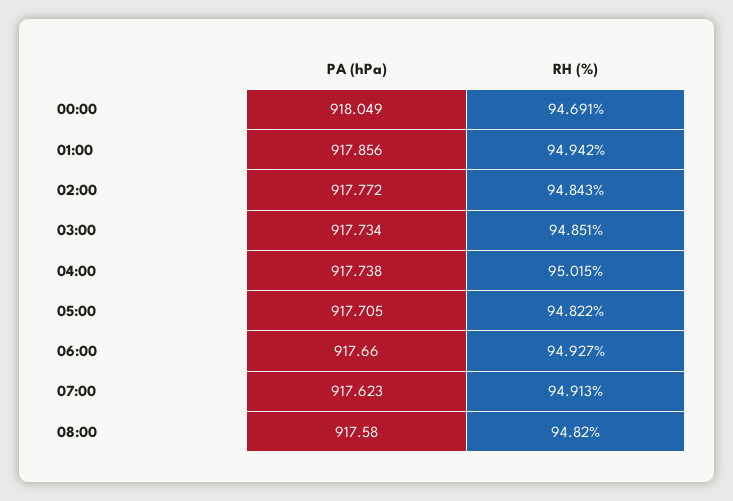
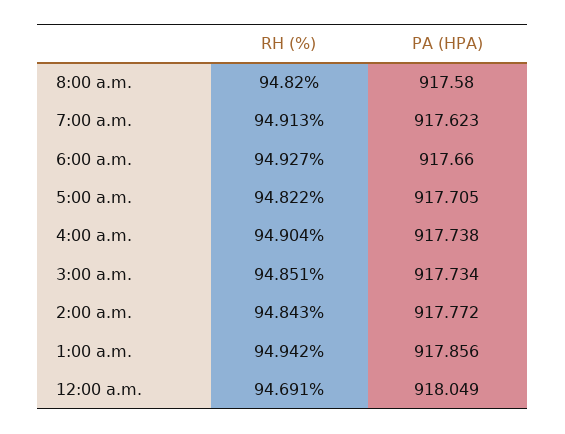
RH (%), 04:00: 95.015 -> 94.904

